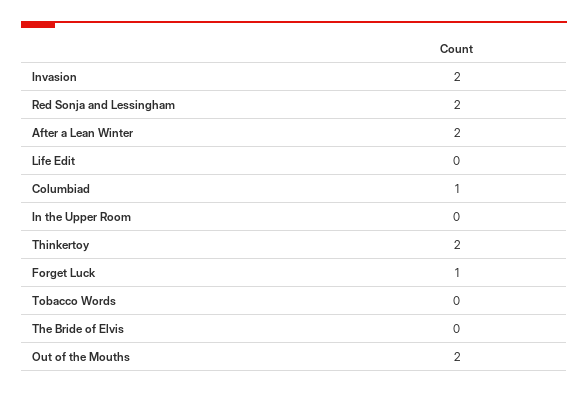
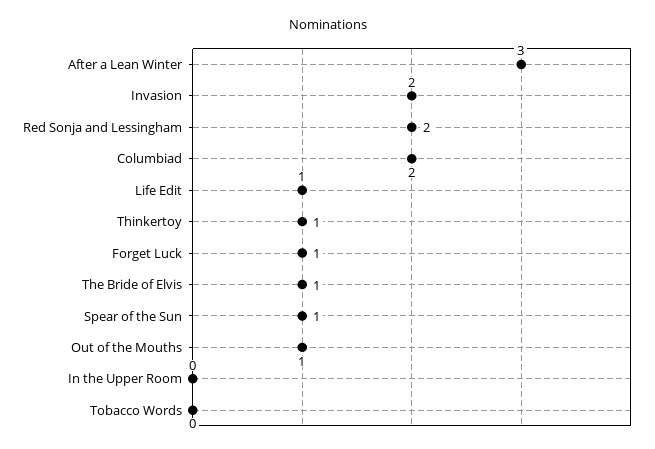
After a Lean Winter: 2 -> 3
Life Edit: 0 -> 1
Columbiad: 1 -> 2
Thinkertoy: 2 -> 1
The Bride of Elvis: 0 -> 1
Out of the Mouths: 2 -> 1
Spear of the Sun: none -> 1

